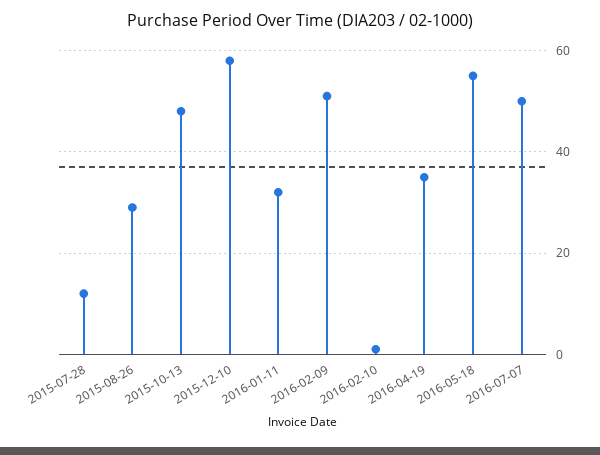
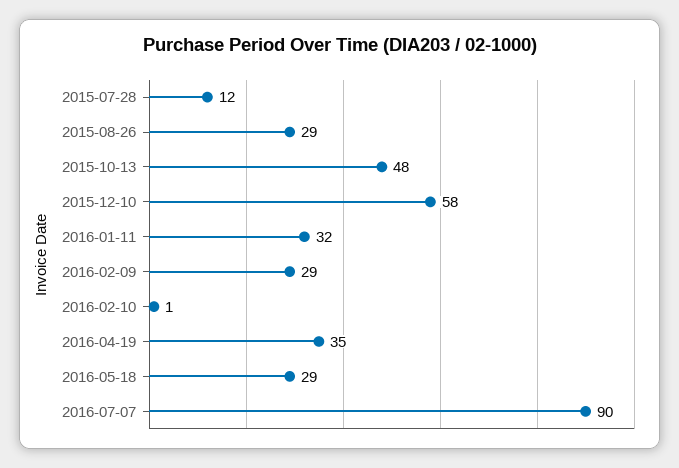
2016-02-09: 50 -> 29
2016-05-18: 55 -> 29
2016-07-07: 50 -> 90

